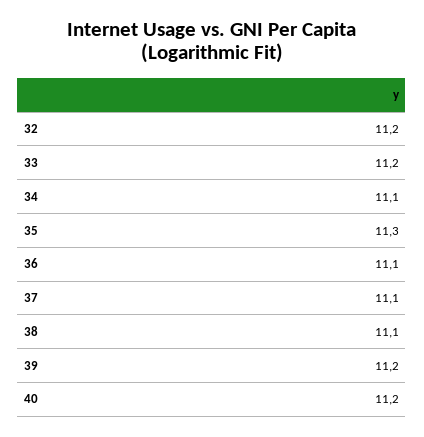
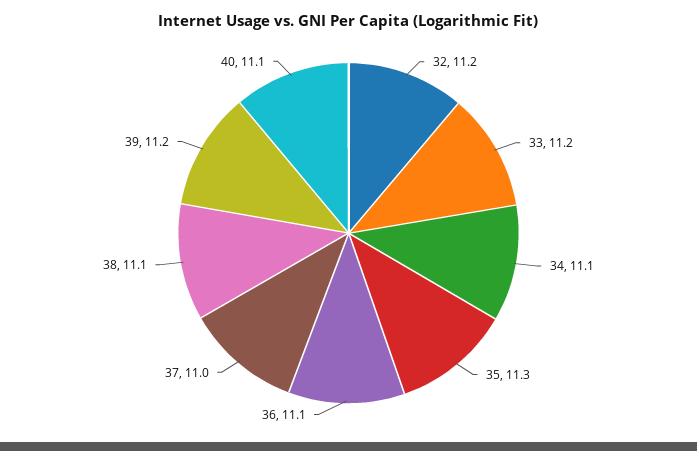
37: 11.1 -> 11
40: 11.2 -> 11.1

